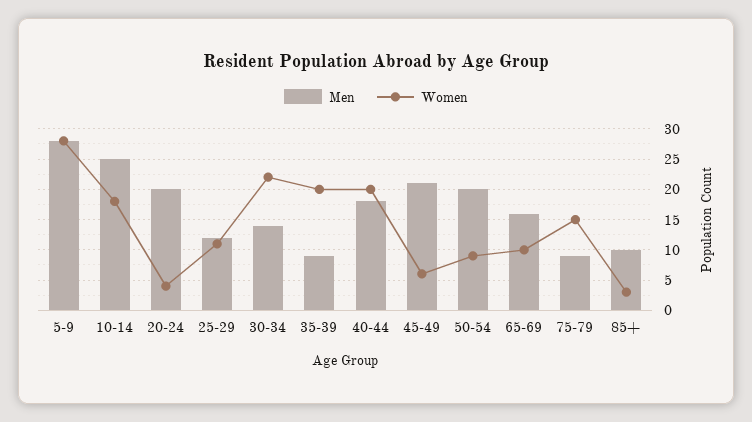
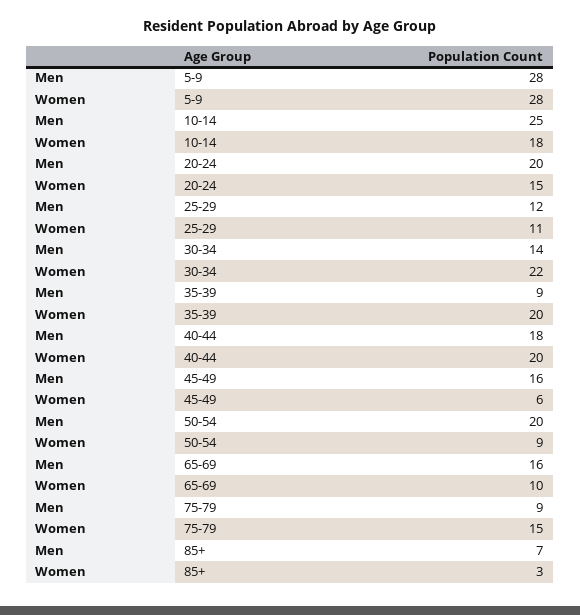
Women, 20-24: 4 -> 15
Men, 45-49: 21 -> 16
Men, 85+: 10 -> 7

